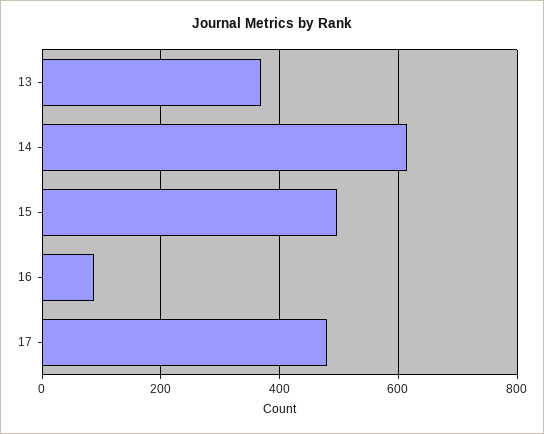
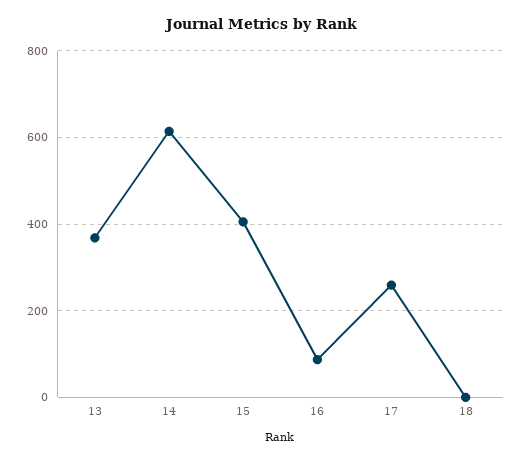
15: 500 -> 400
17: 480 -> 260
18: none -> 0

